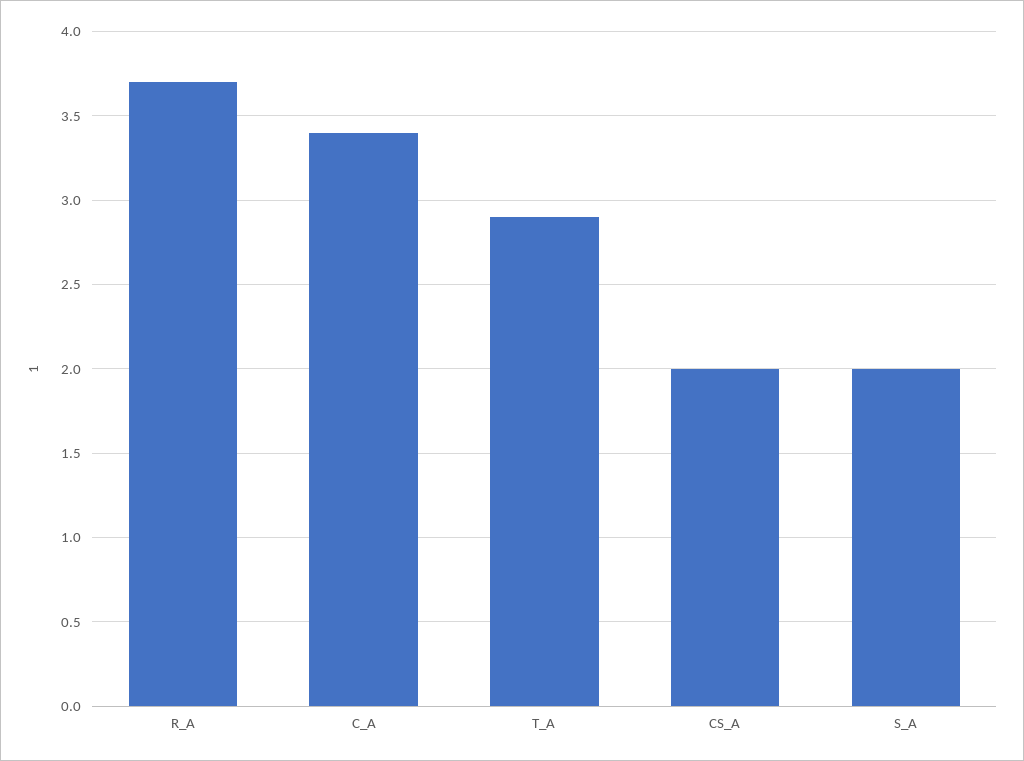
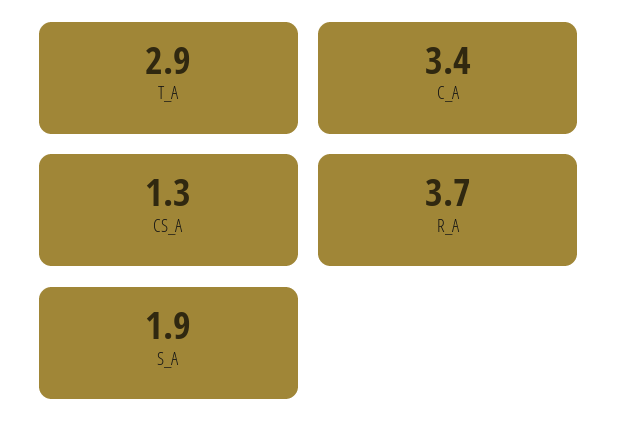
CS_A: 2 -> 1.3
S_A: 2 -> 1.9

